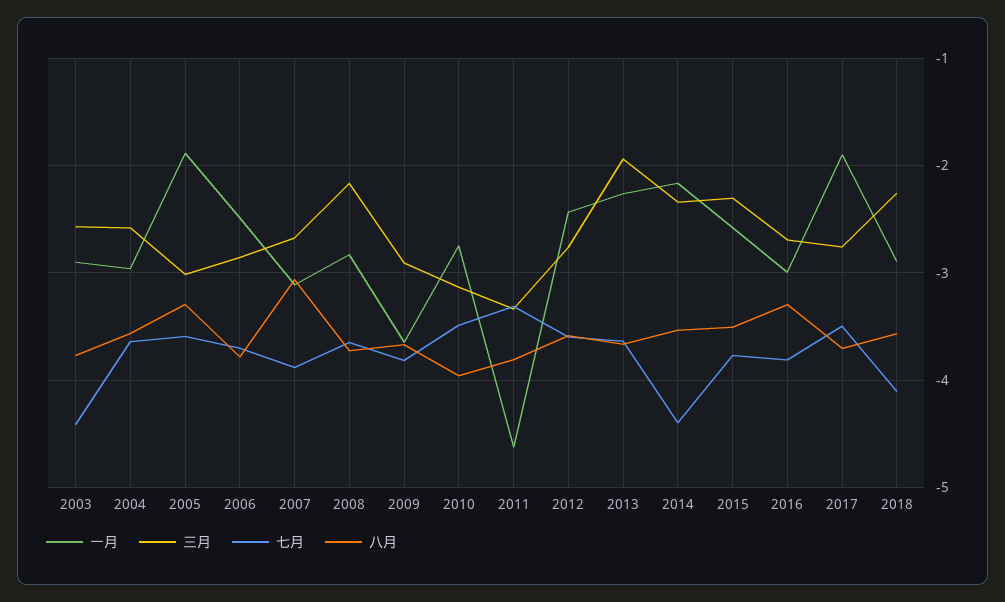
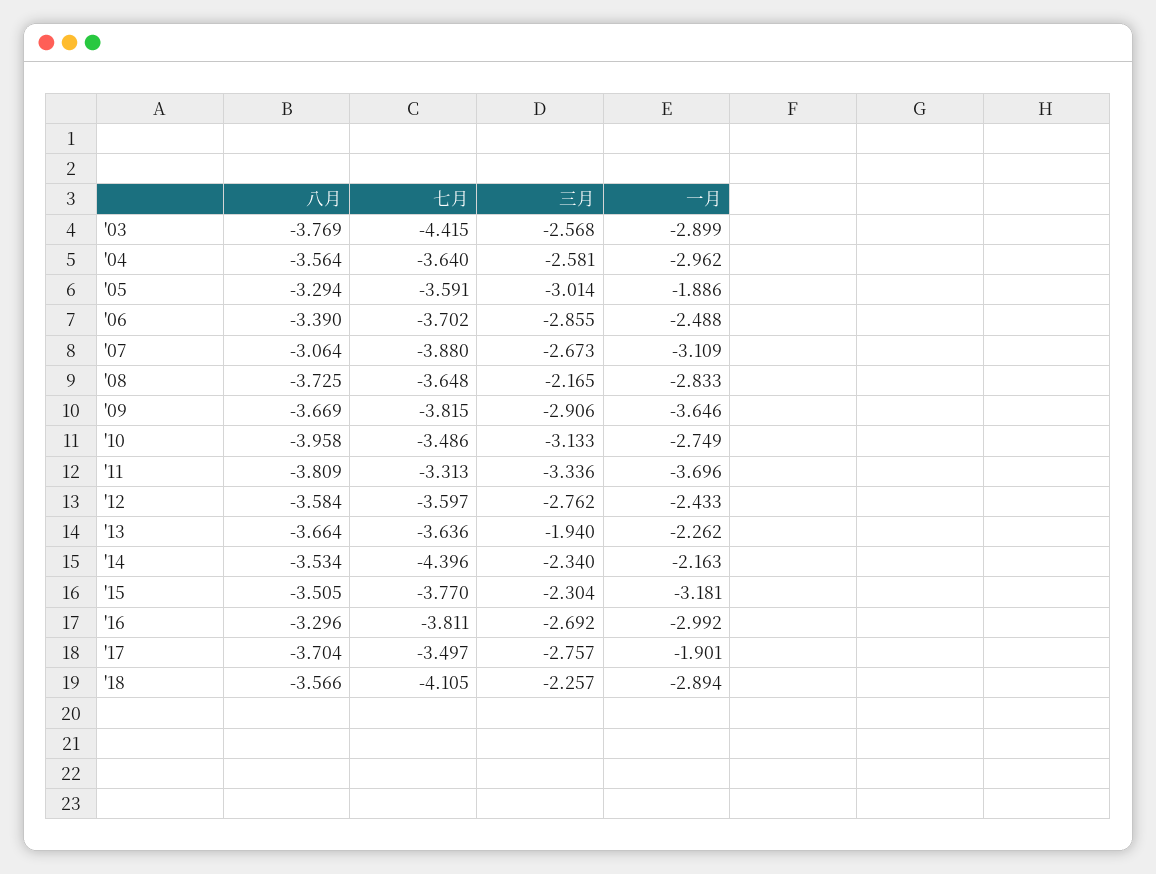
八月, 2006: -3.8 -> -3.39
一月, 2011: -4.6 -> -3.696
一月, 2015: -2.6 -> -3.181

